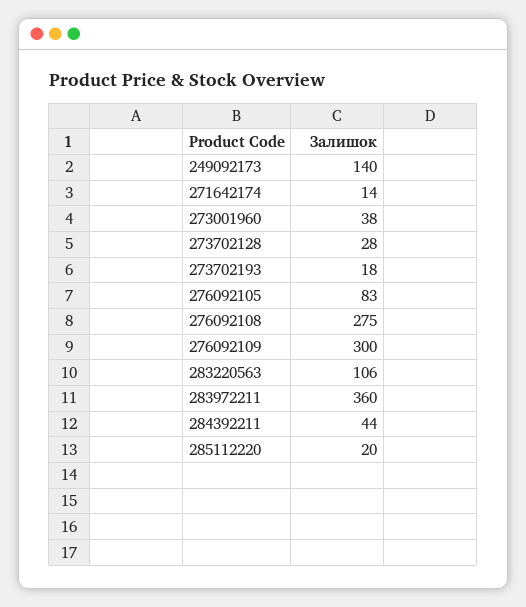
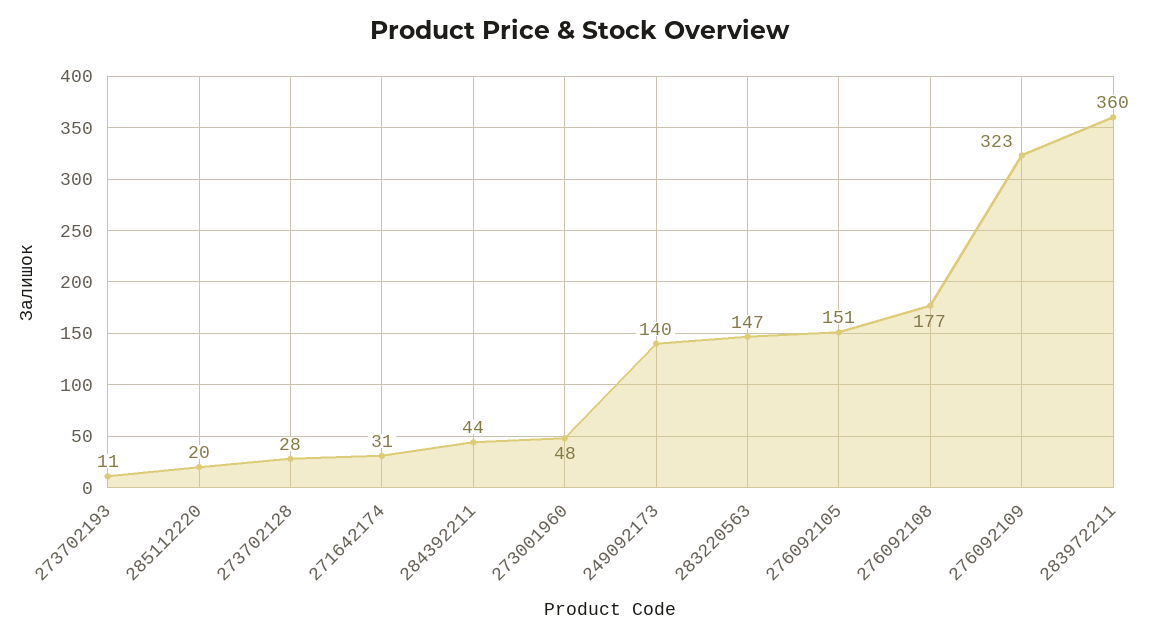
271642174: 14 -> 31
273001960: 38 -> 48
273702193: 18 -> 11
276092105: 83 -> 151
276092108: 275 -> 177
276092109: 300 -> 323
283220563: 106 -> 147

